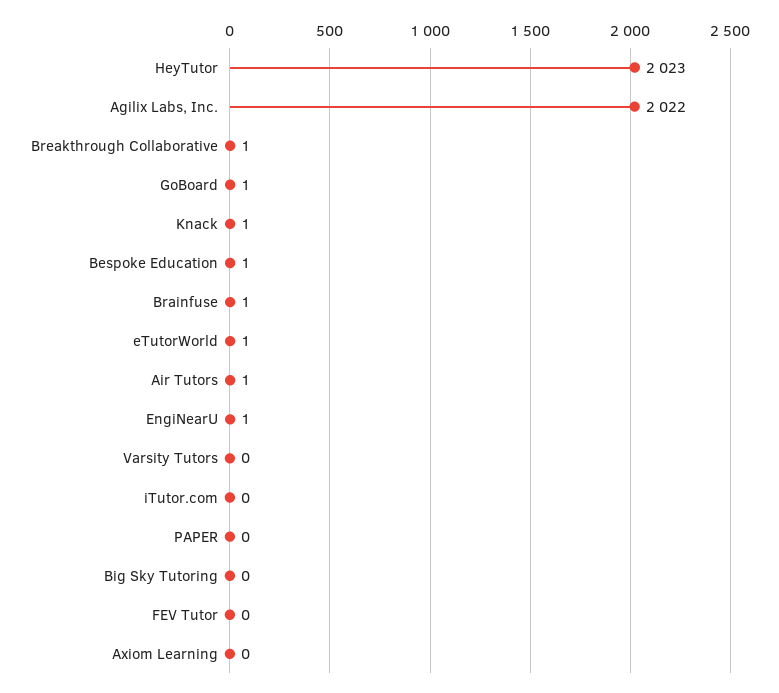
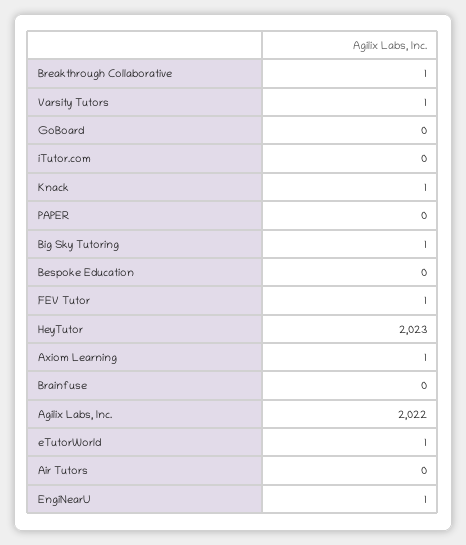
GoBoard: 1 -> 0
Bespoke Education: 1 -> 0
Brainfuse: 1 -> 0
Air Tutors: 1 -> 0
Varsity Tutors: 0 -> 1
Big Sky Tutoring: 0 -> 1
FEV Tutor: 0 -> 1
Axiom Learning: 0 -> 1

